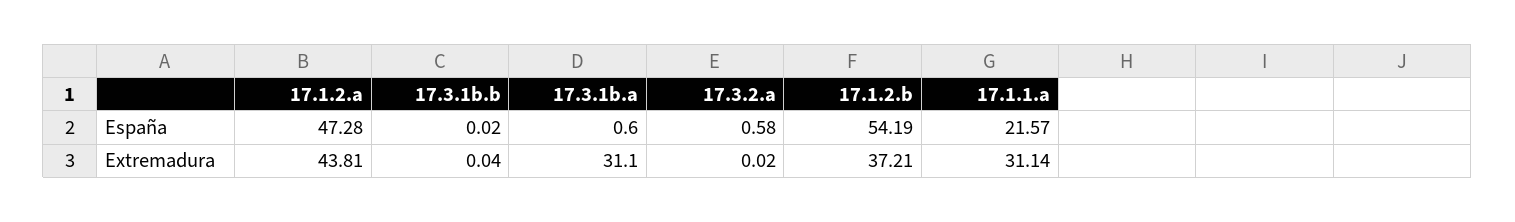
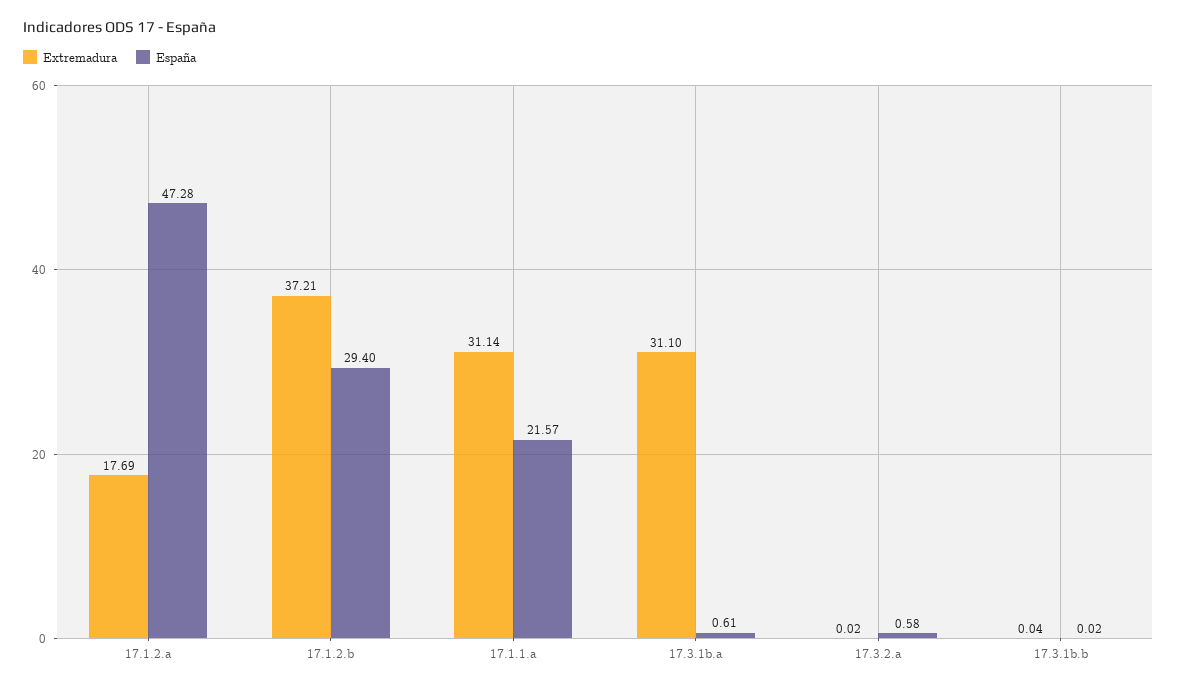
España, 17.3.1b.a: 0.6 -> 0.61
España, 17.1.2.b: 54.19 -> 29.4
Extremadura, 17.1.2.a: 43.81 -> 17.69

